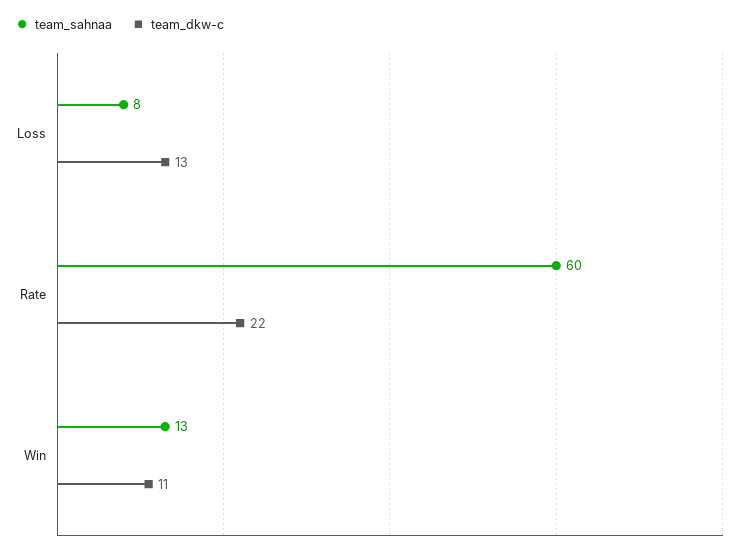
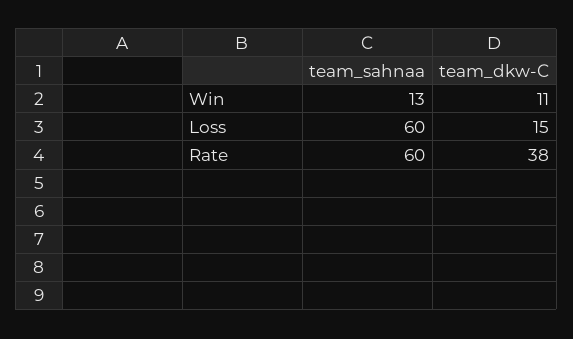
team_sahnaa, Loss: 8 -> 60
team_dkw-c, Loss: 13 -> 15
team_dkw-c, Rate: 22 -> 38

